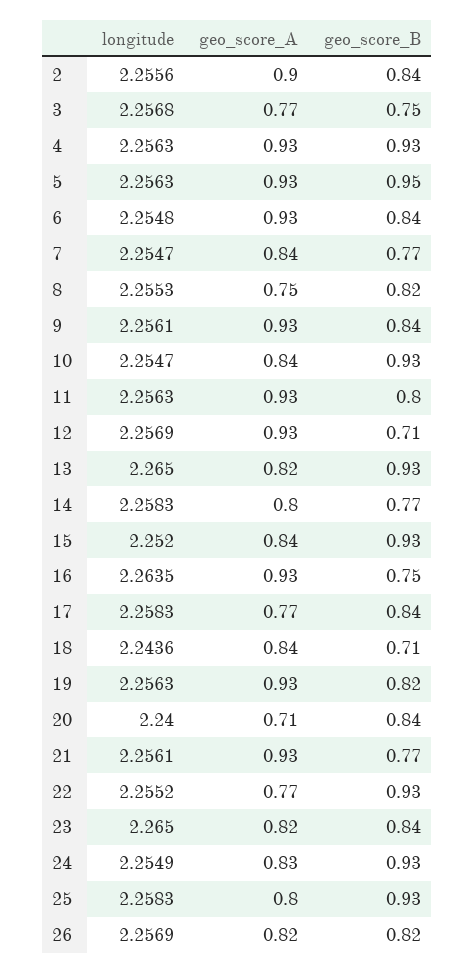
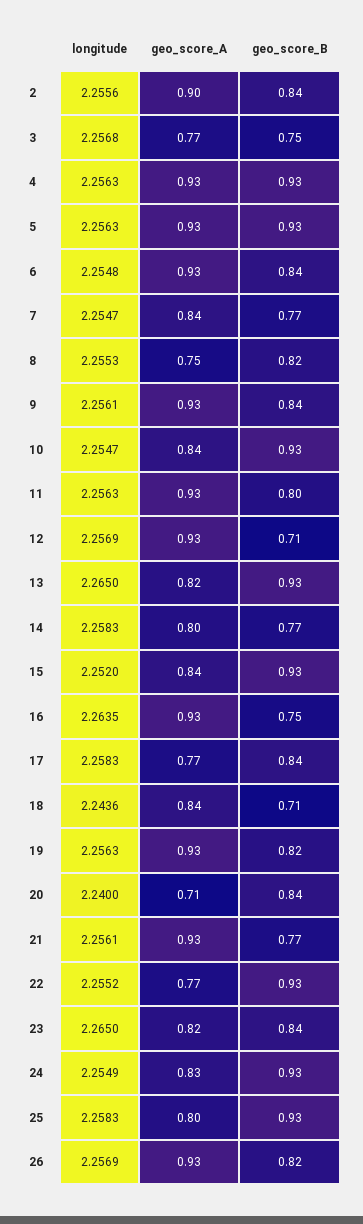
geo_score_B, 5: 0.95 -> 0.93
geo_score_A, 26: 0.82 -> 0.93

